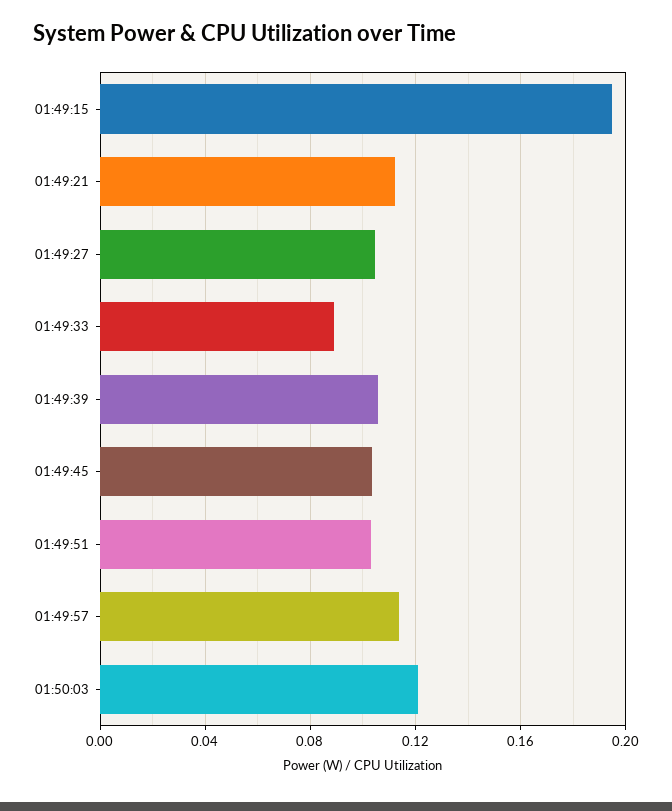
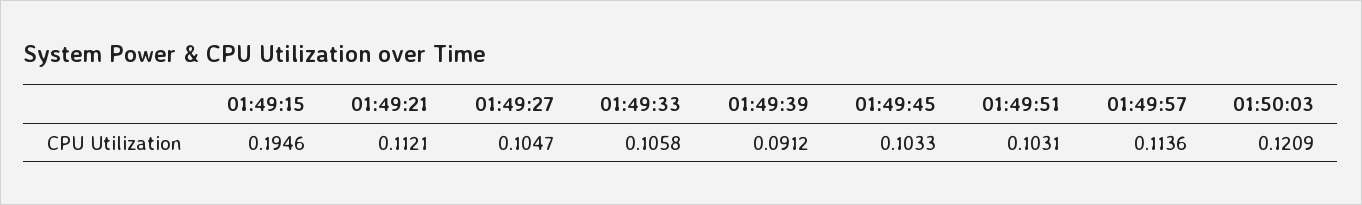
01:49:33: 0.09 -> 0.1058
01:49:39: 0.105 -> 0.0912

